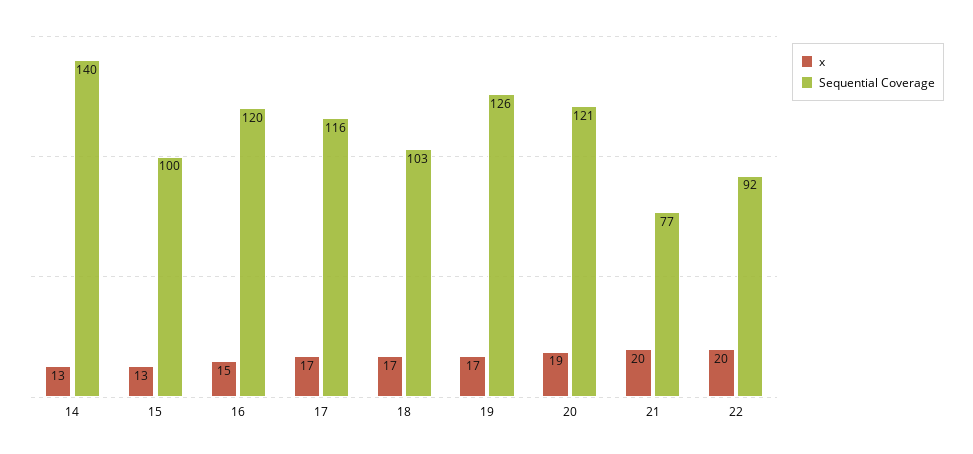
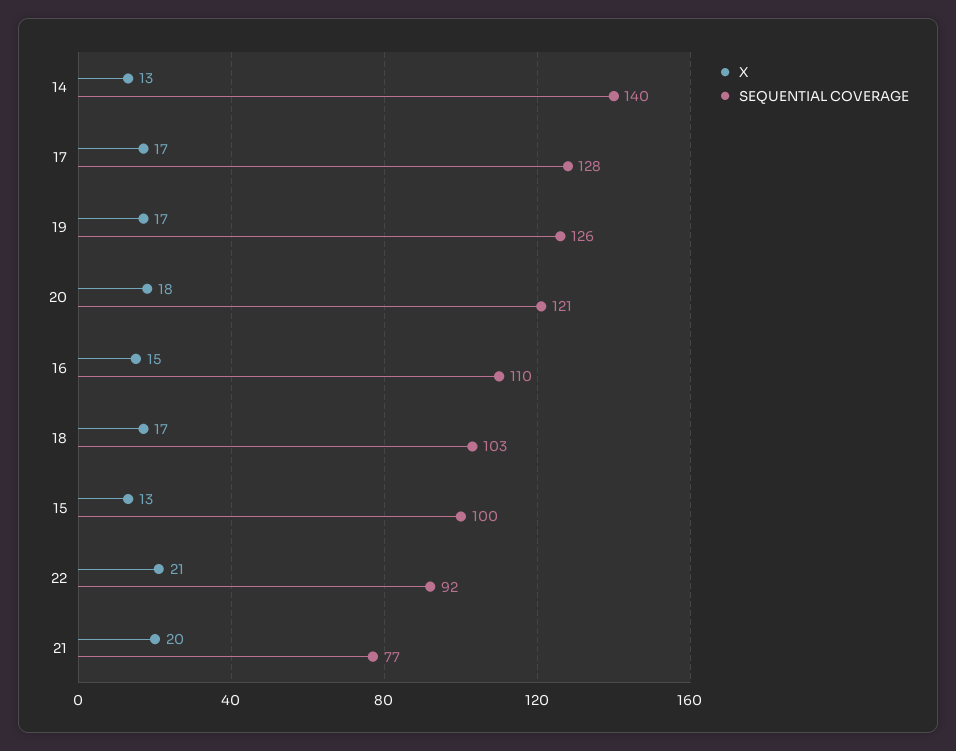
Sequential Coverage, 16: 120 -> 110
Sequential Coverage, 17: 116 -> 128
x, 20: 19 -> 18
x, 22: 20 -> 21

